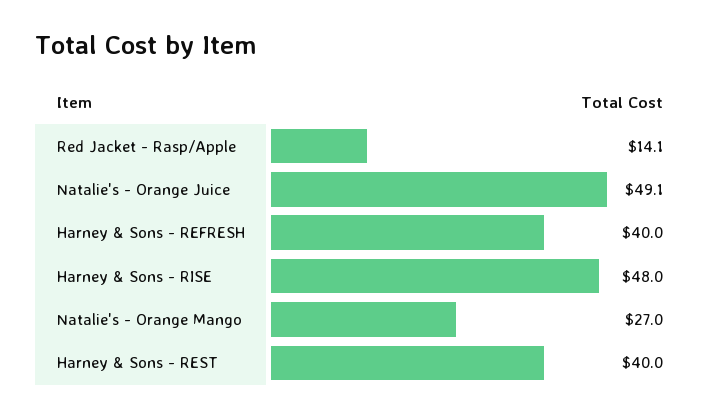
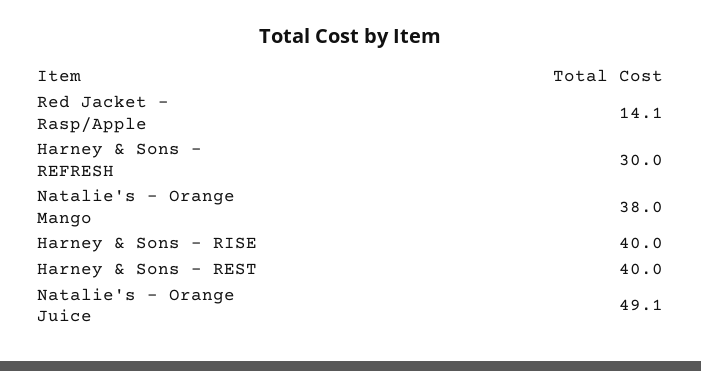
Harney & Sons - REFRESH: 40 -> 30
Harney & Sons - RISE: 48 -> 40
Natalie's - Orange Mango: 27 -> 38

